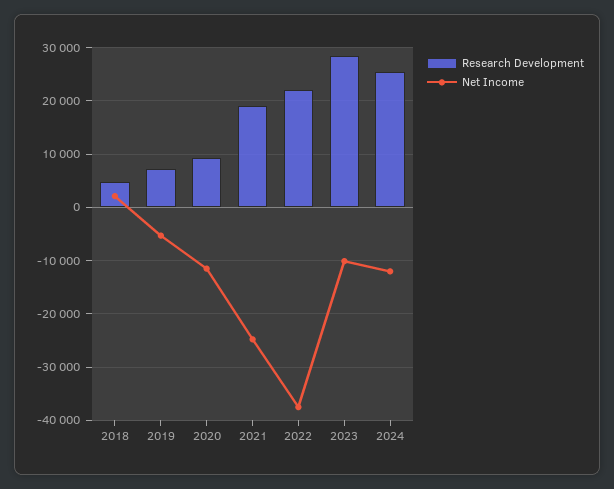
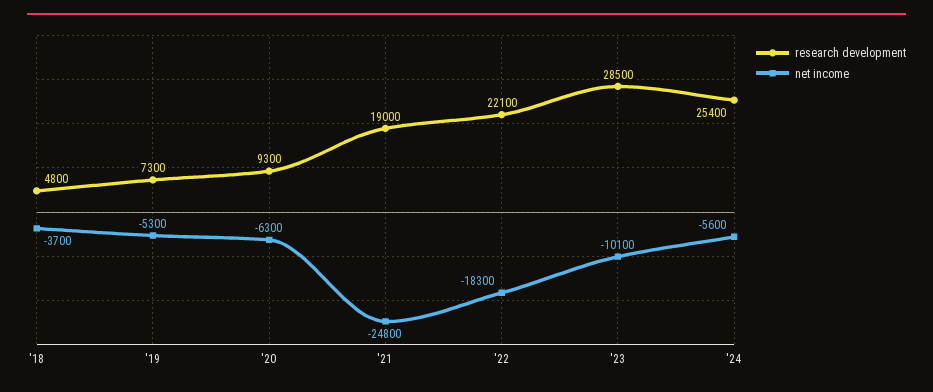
Net Income, 2018: 2000 -> -3700
Net Income, 2020: -12000 -> -6300
Net Income, 2022: -38000 -> -18300
Net Income, 2024: -12000 -> -5600

